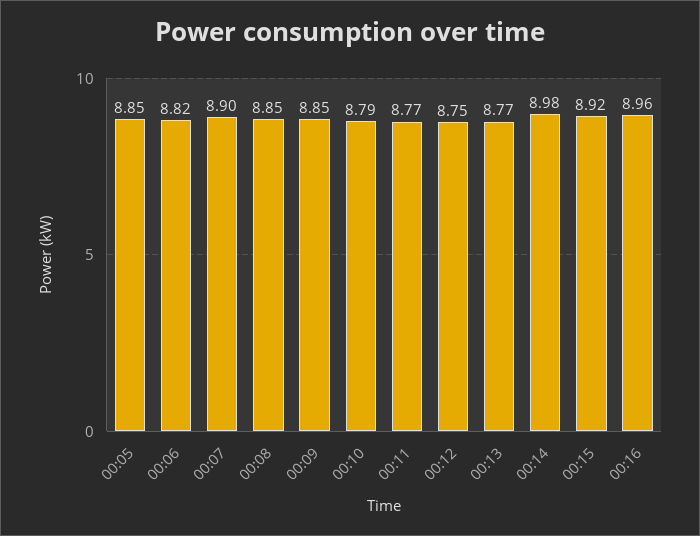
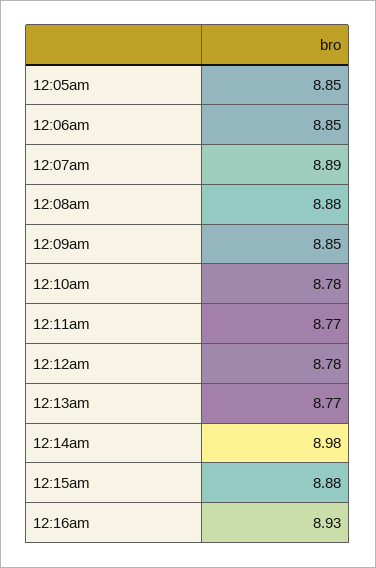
00:06: 8.82 -> 8.85
00:07: 8.9 -> 8.89
00:08: 8.85 -> 8.88
00:10: 8.79 -> 8.78
00:12: 8.75 -> 8.78
00:15: 8.92 -> 8.88
00:16: 8.96 -> 8.93

